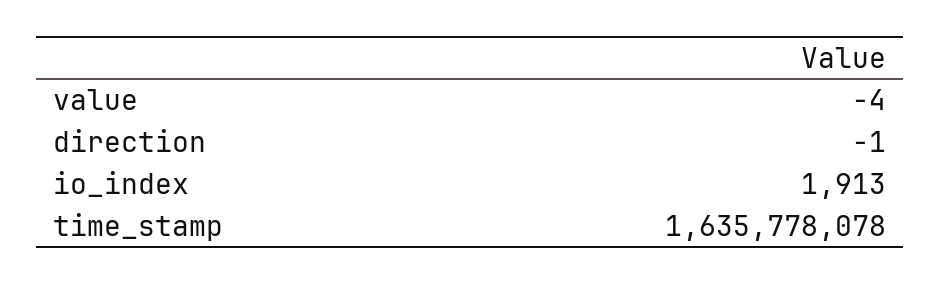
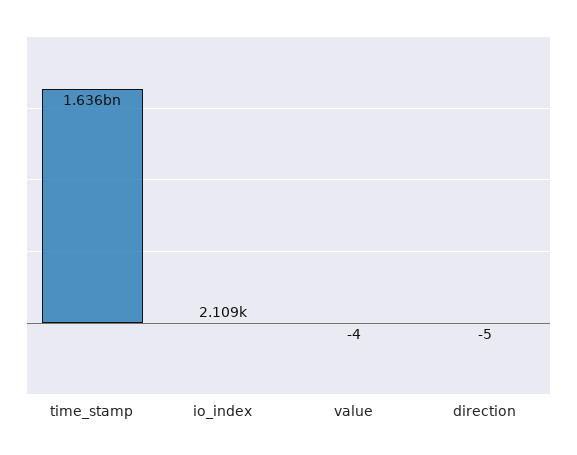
direction: -1 -> -5
io_index: 1913 -> 2109

